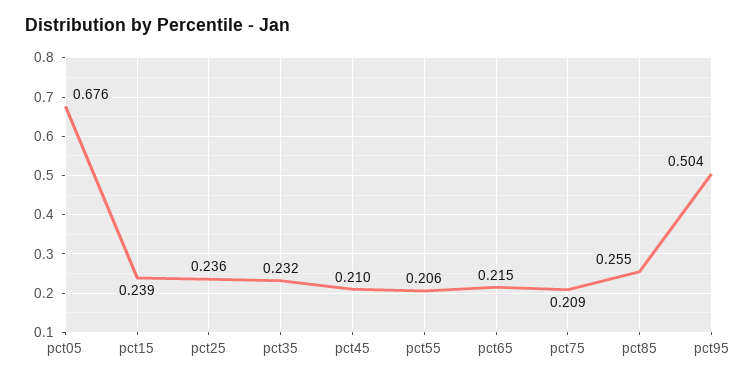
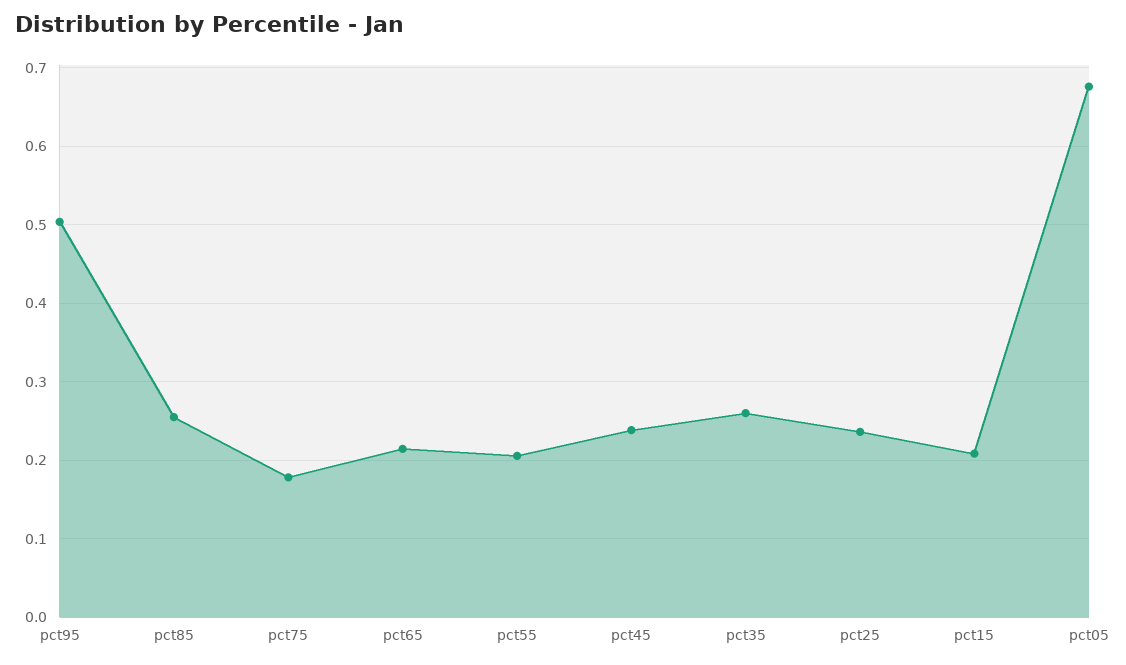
pct15: 0.239 -> 0.21
pct35: 0.232 -> 0.26
pct45: 0.21 -> 0.24
pct75: 0.209 -> 0.18

